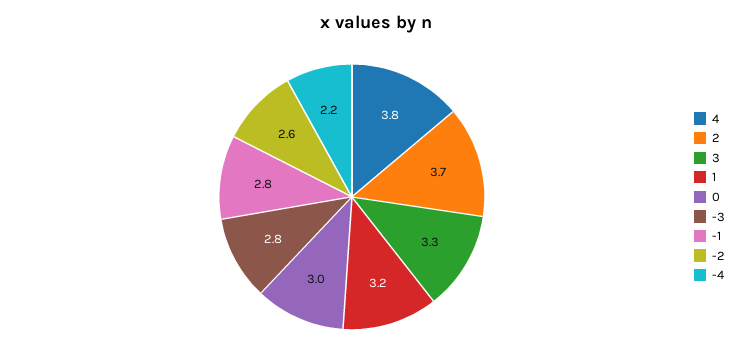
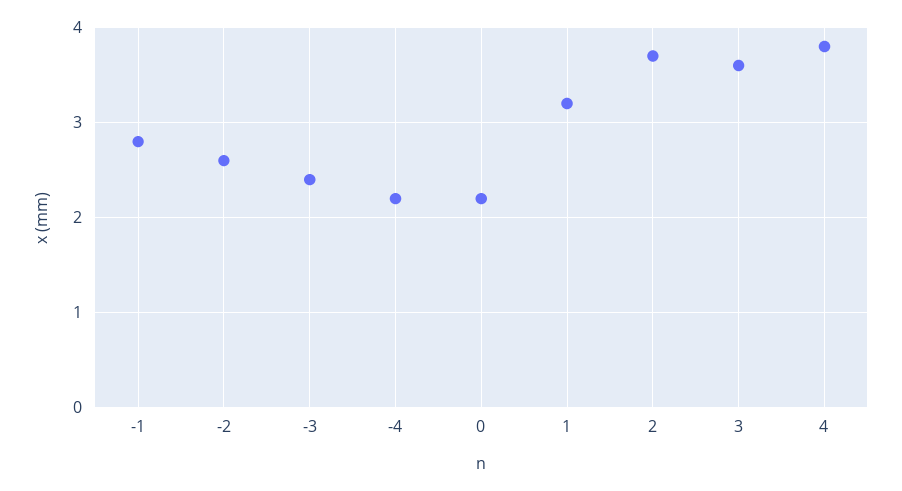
3: 3.3 -> 3.6
0: 3 -> 2.2
-3: 2.8 -> 2.4

